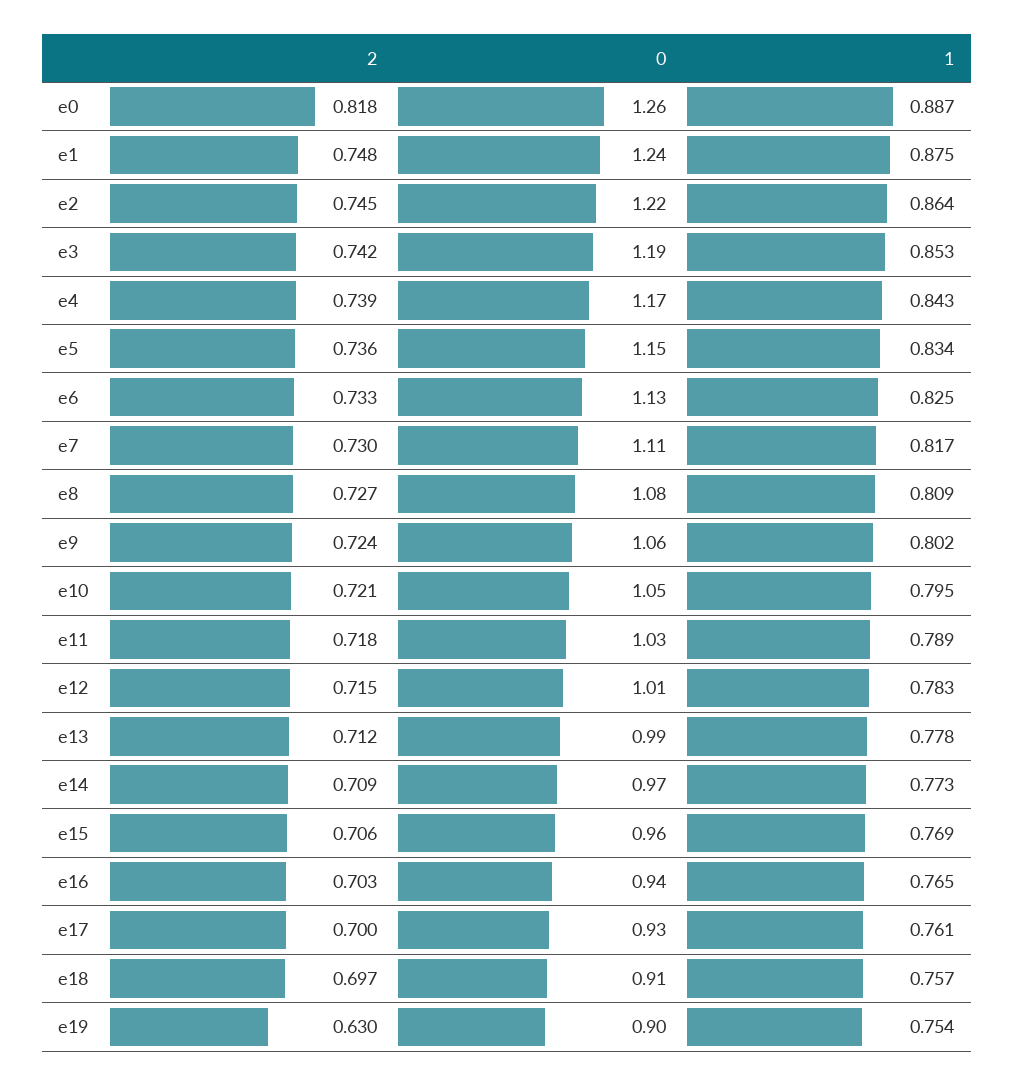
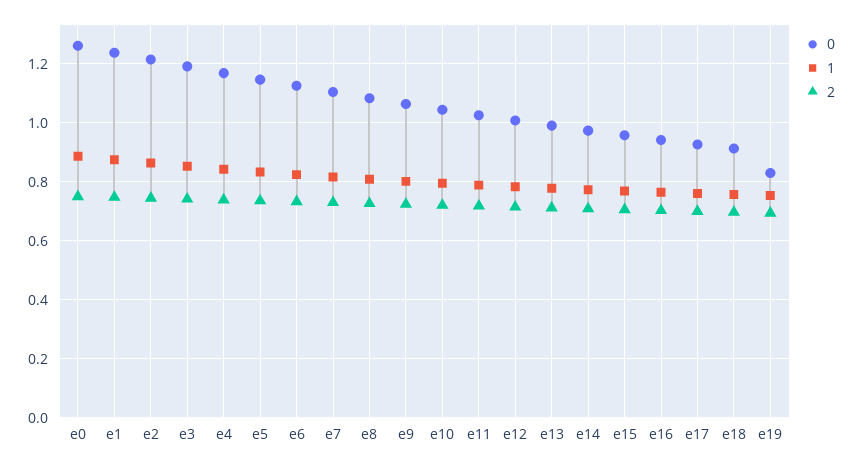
2, e0: 0.818 -> 0.75
2, e19: 0.63 -> 0.7
0, e19: 0.9 -> 0.825

